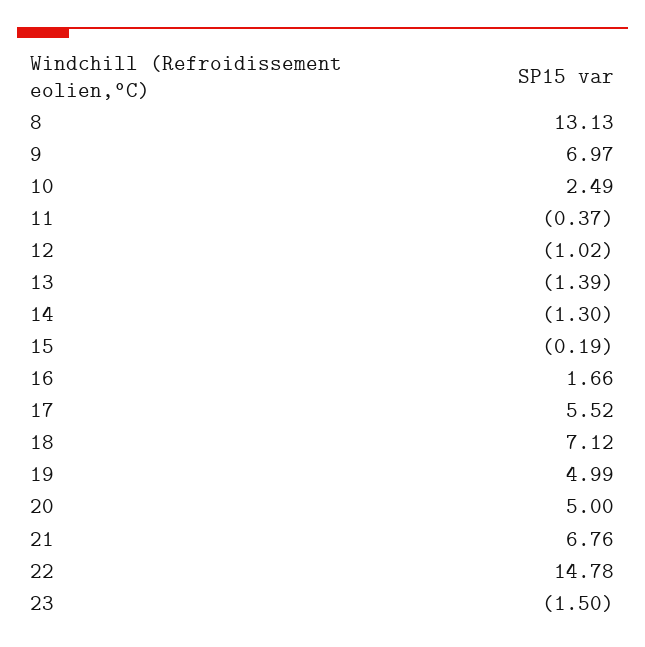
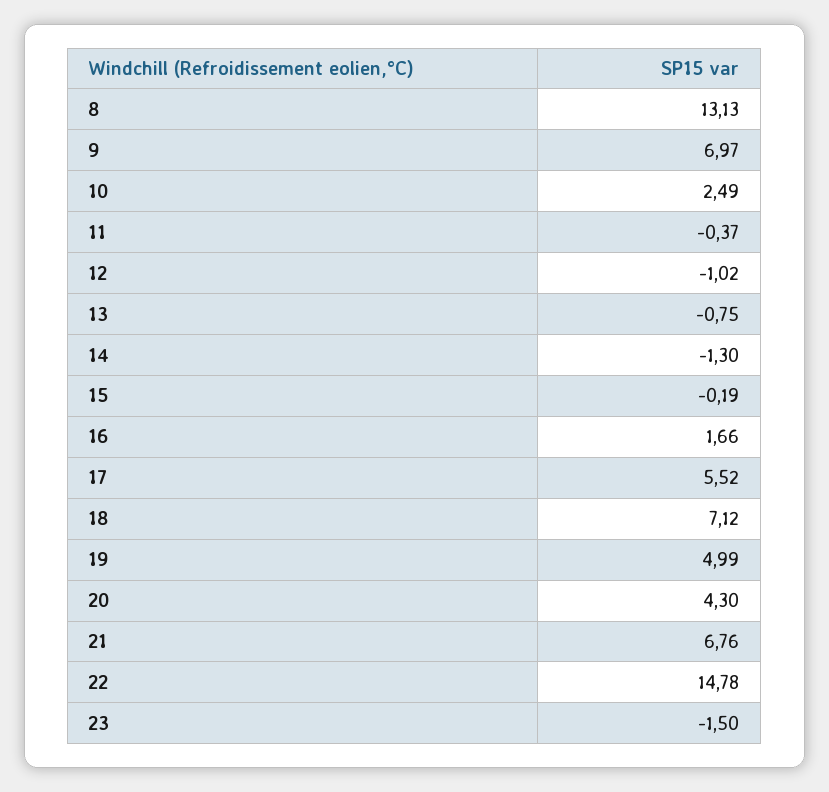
13: -1.39 -> -0.75
20: 5 -> 4.3

